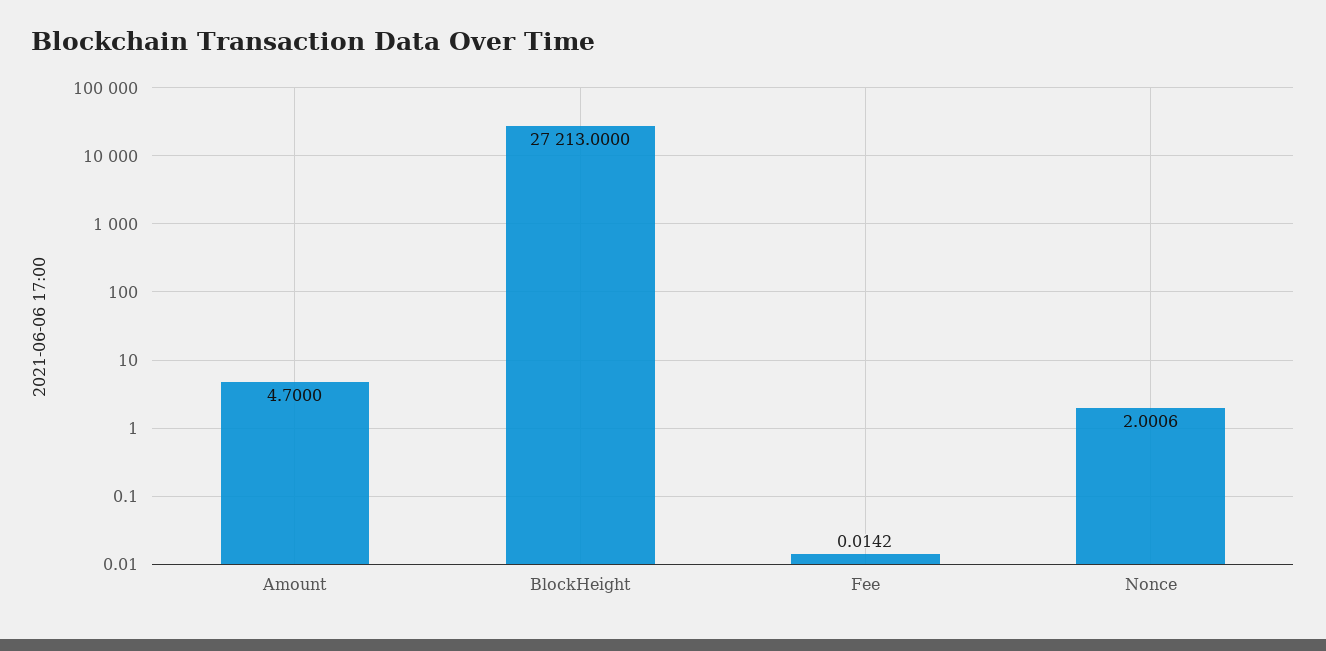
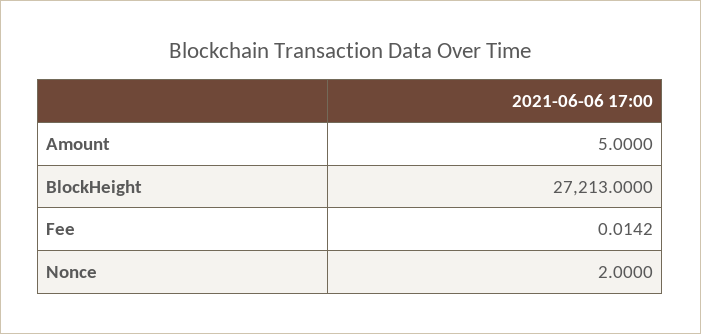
Amount: 4.7 -> 5
Nonce: 2.0006 -> 2

